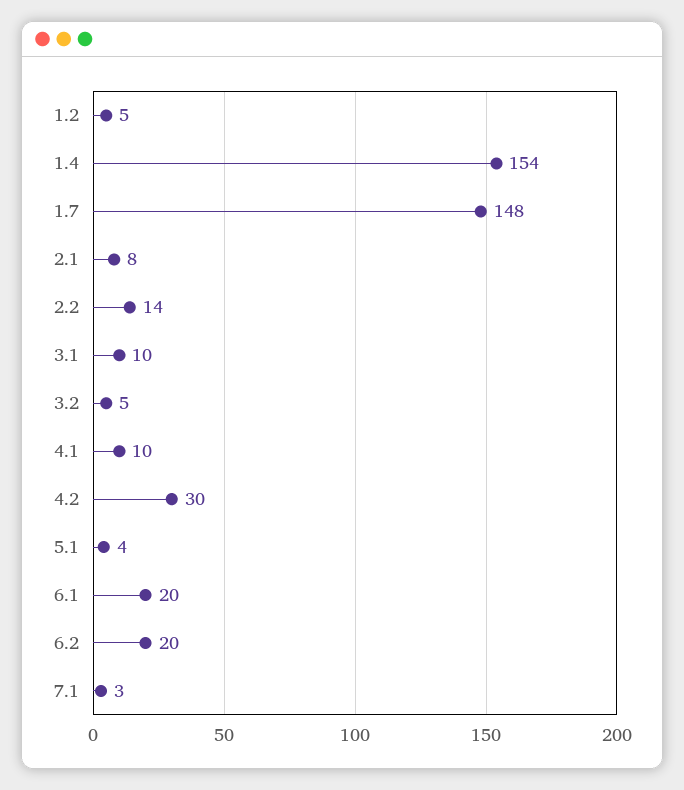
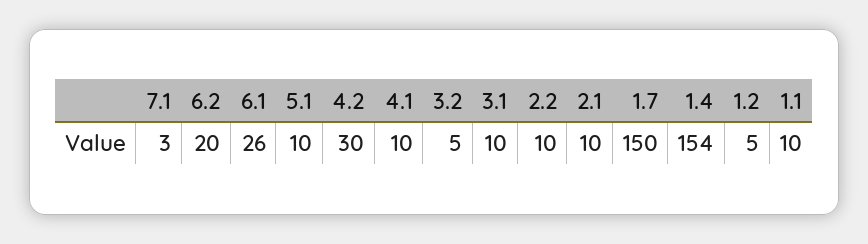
1.7: 148 -> 150
2.1: 8 -> 10
2.2: 14 -> 10
5.1: 4 -> 10
6.1: 20 -> 26
1.1: none -> 10

